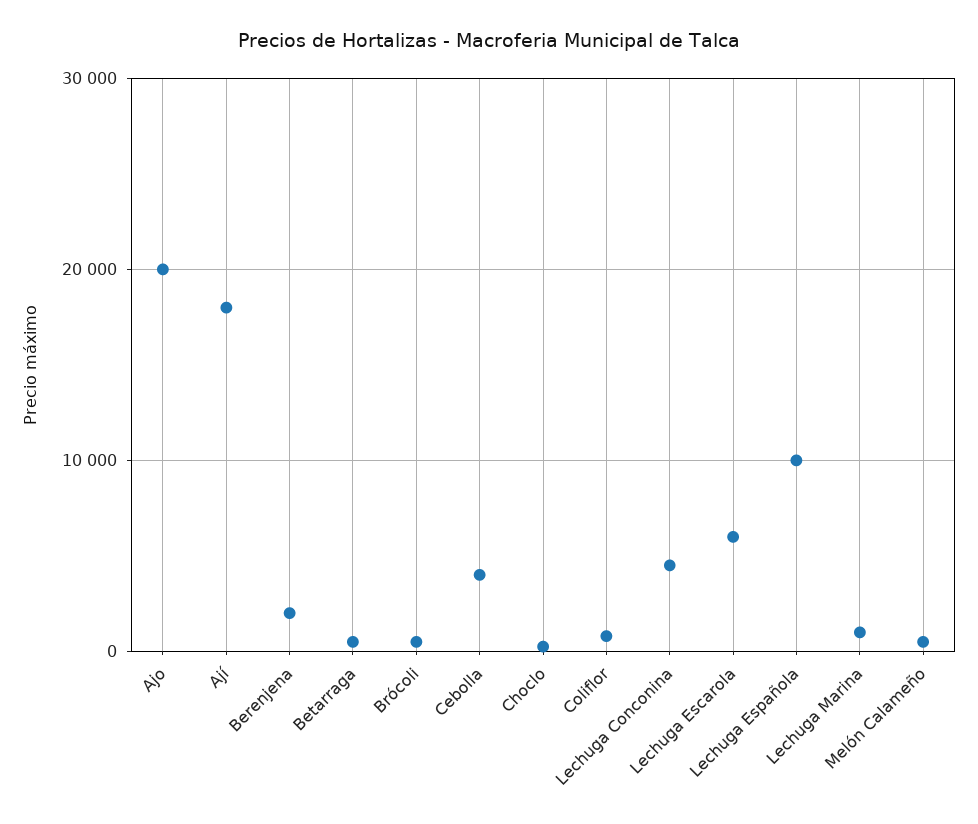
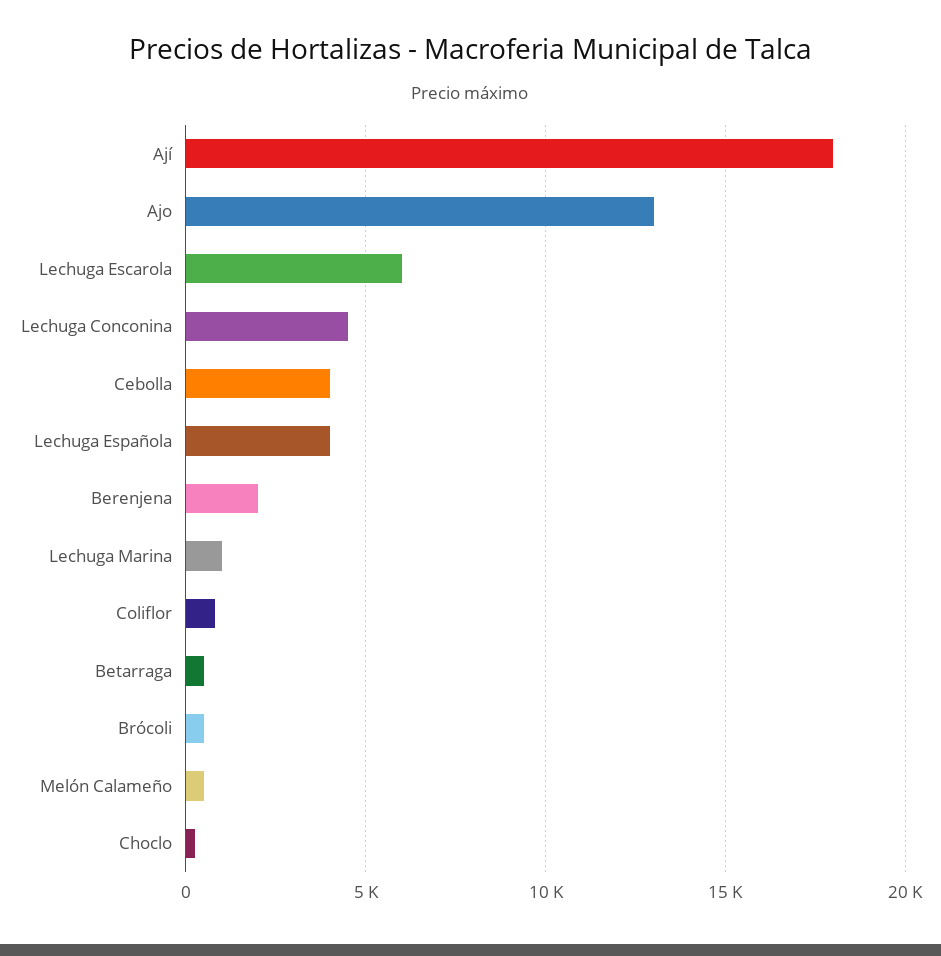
Ajo: 20000 -> 13000
Lechuga Española: 10000 -> 4000

